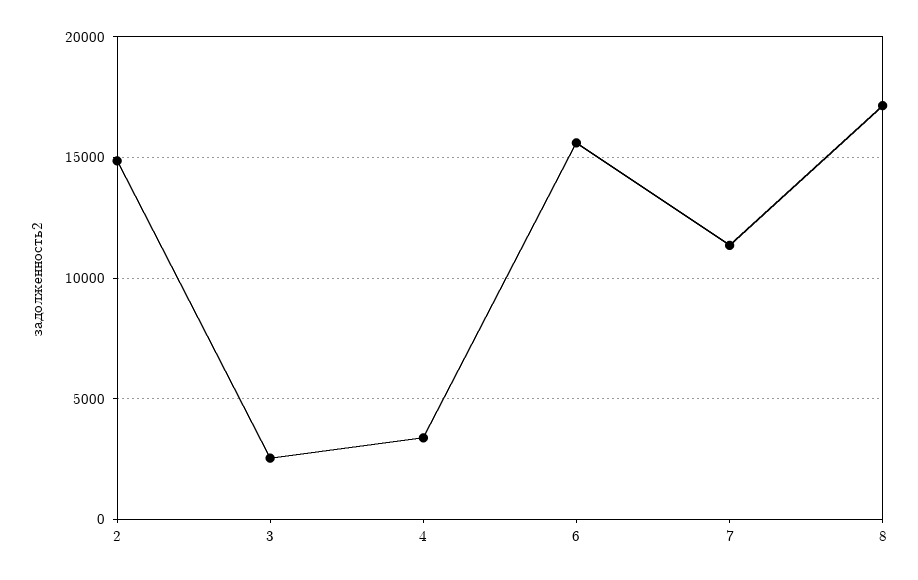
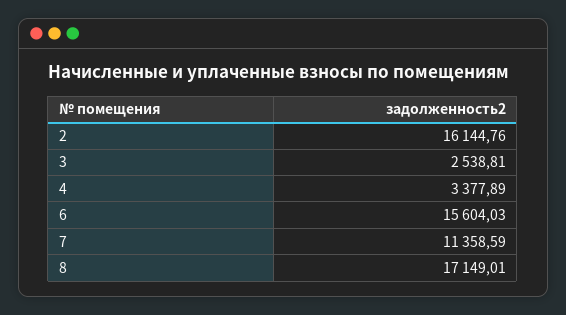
2: 15000 -> 16144.76

